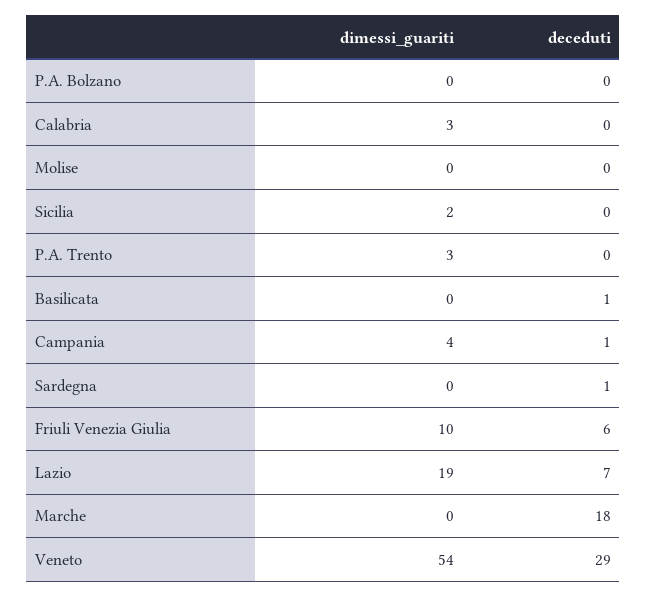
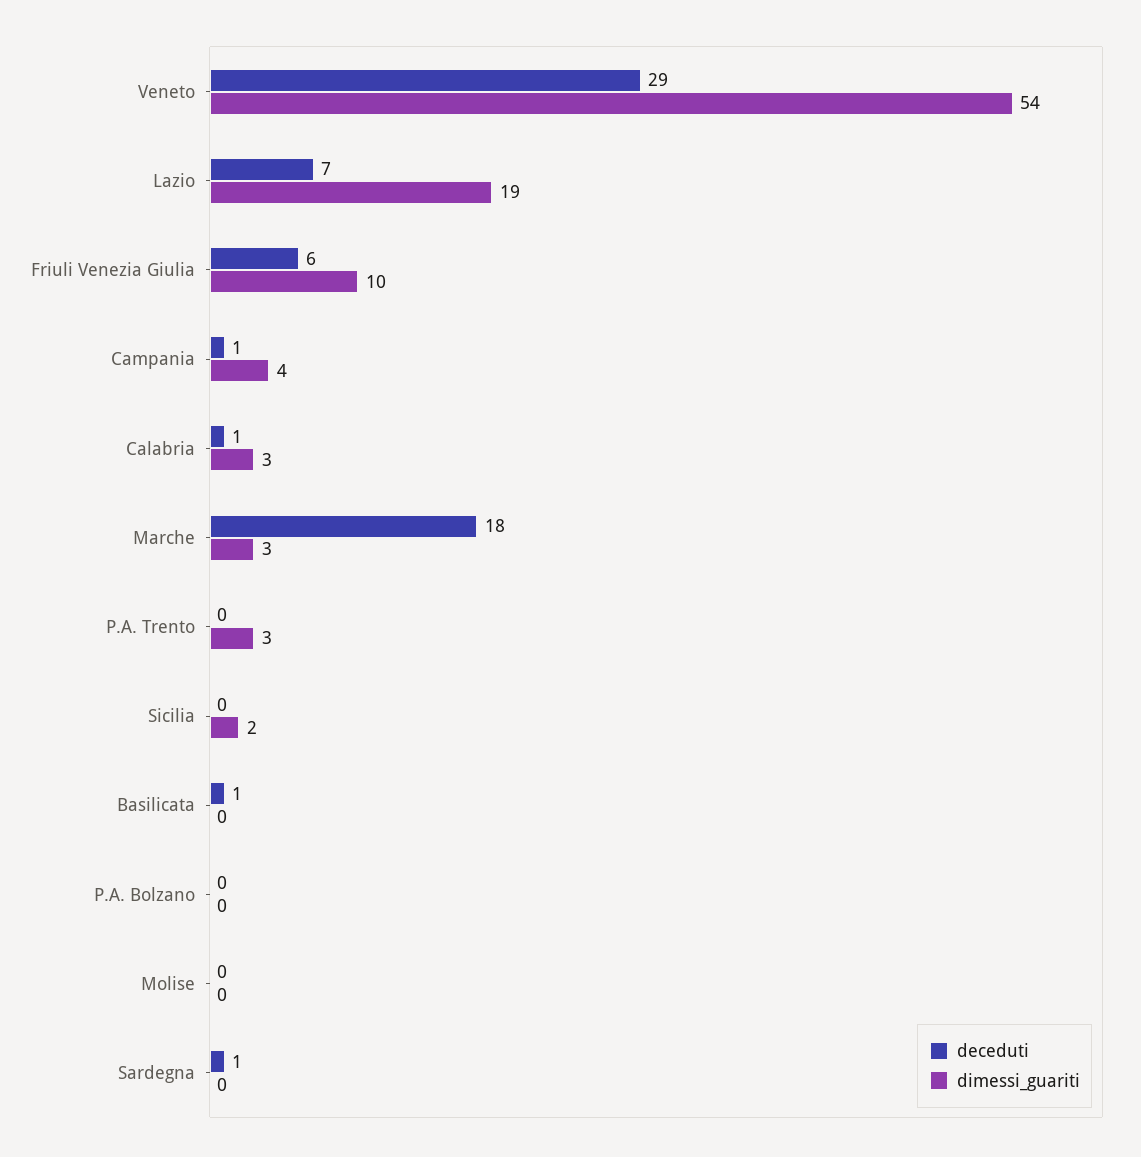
deceduti, Calabria: 0 -> 1
dimessi_guariti, Marche: 0 -> 3

